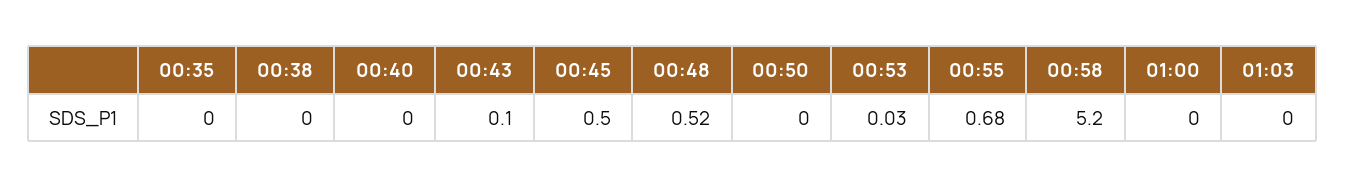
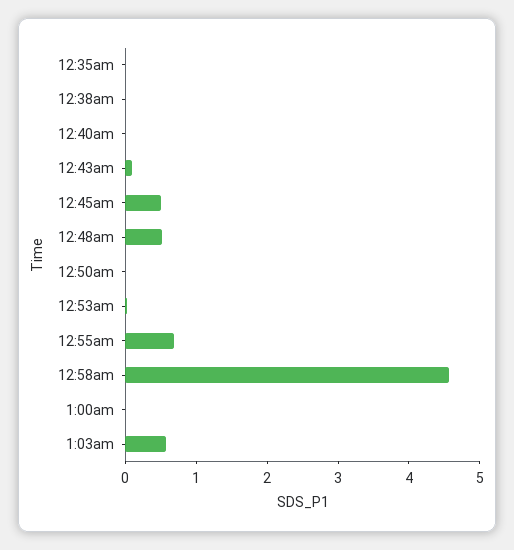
00:58: 5.2 -> 4.6
01:03: 0 -> 0.6

